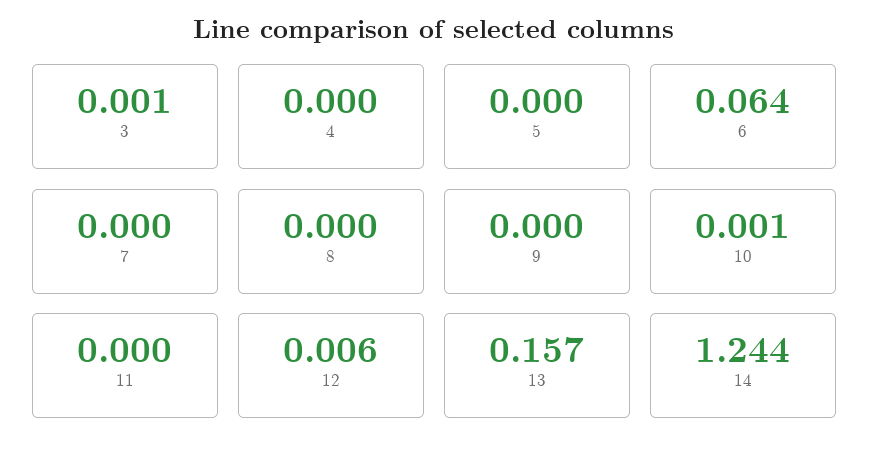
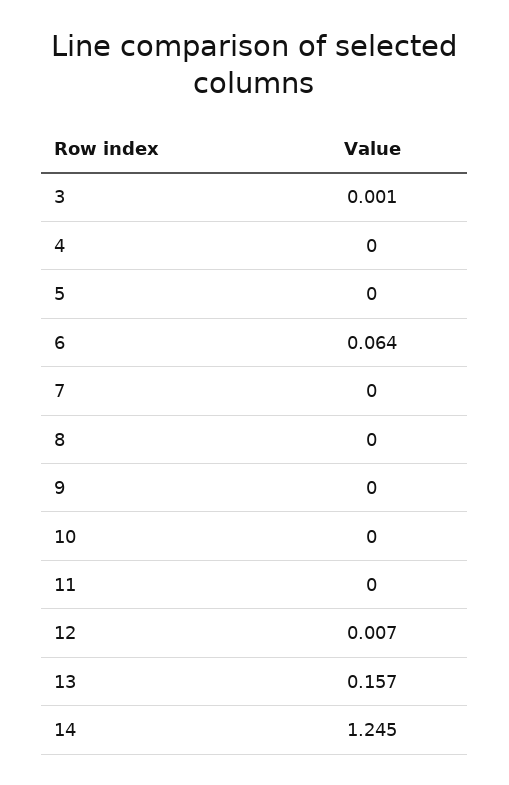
10: 0.001 -> 0
12: 0.006 -> 0.007
14: 1.244 -> 1.245

